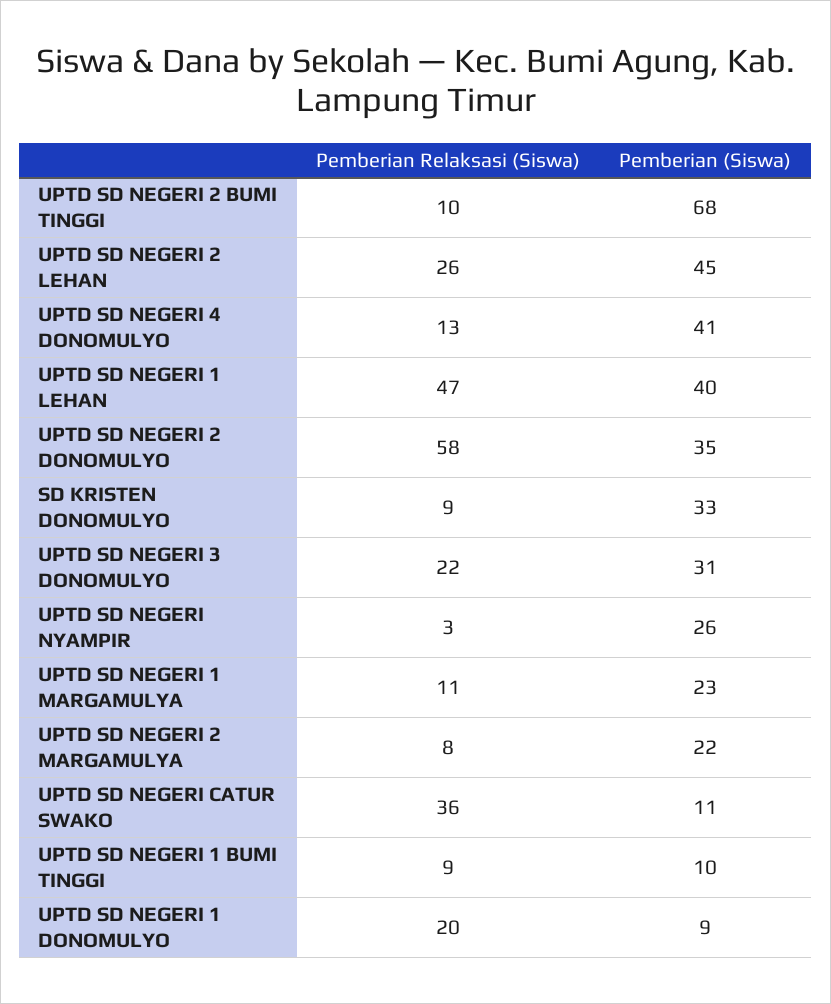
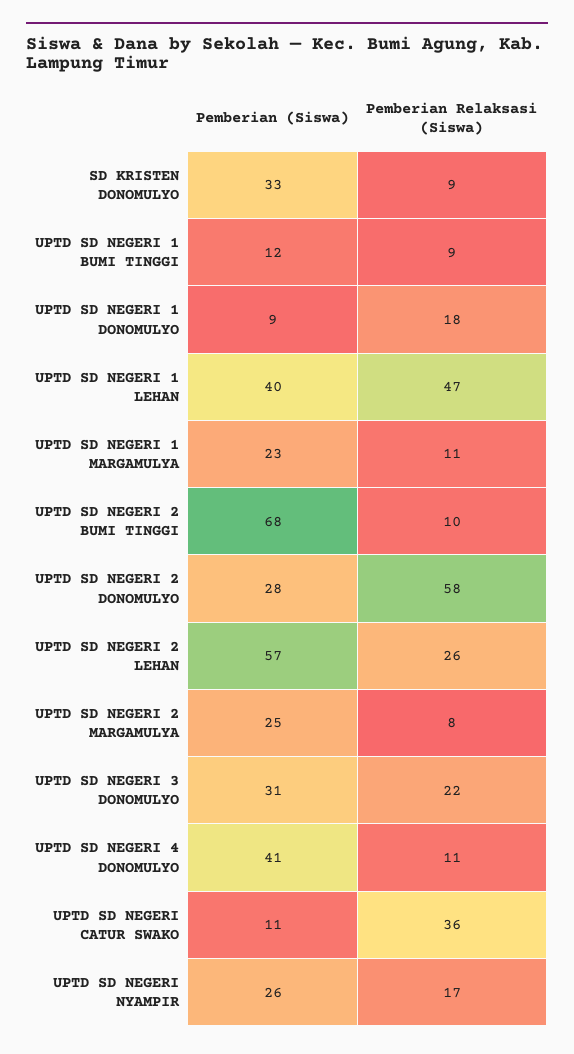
Pemberian (Siswa), UPTD SD NEGERI 2 LEHAN: 45 -> 57
Pemberian Relaksasi (Siswa), UPTD SD NEGERI 4 DONOMULYO: 13 -> 11
Pemberian (Siswa), UPTD SD NEGERI 2 DONOMULYO: 35 -> 28
Pemberian Relaksasi (Siswa), UPTD SD NEGERI NYAMPIR: 3 -> 17
Pemberian (Siswa), UPTD SD NEGERI 2 MARGAMULYA: 22 -> 25
Pemberian (Siswa), UPTD SD NEGERI 1 BUMI TINGGI: 10 -> 12
Pemberian Relaksasi (Siswa), UPTD SD NEGERI 1 DONOMULYO: 20 -> 18

